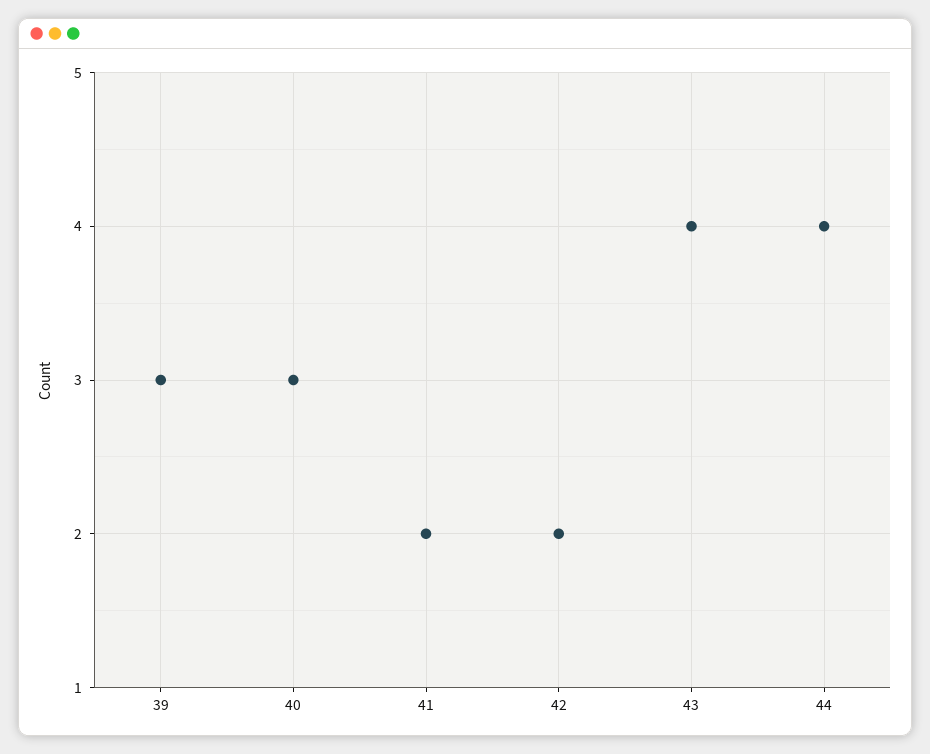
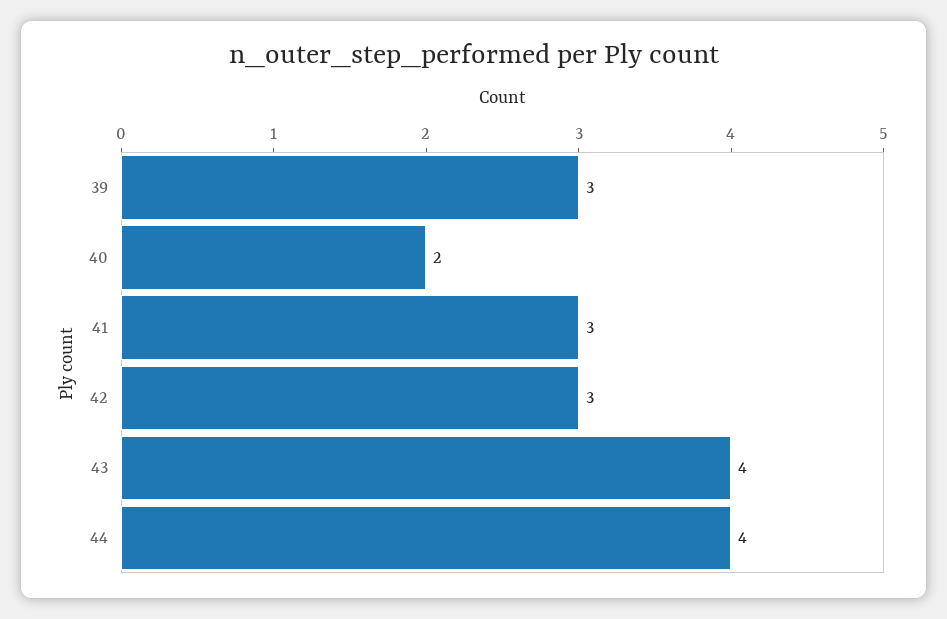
40: 3 -> 2
41: 2 -> 3
42: 2 -> 3

